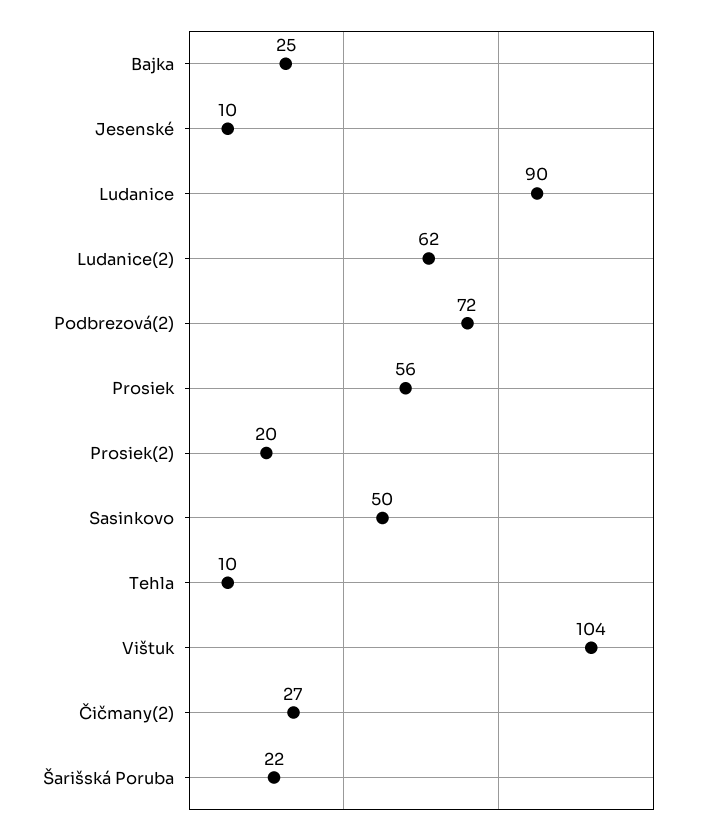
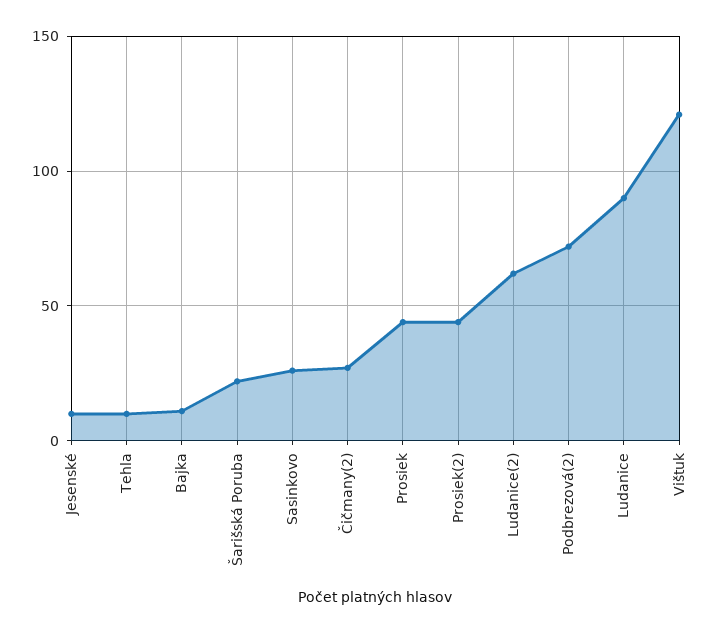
Bajka: 25 -> 10
Prosiek: 56 -> 45
Prosiek(2): 20 -> 45
Sasinkovo: 50 -> 25
Vištuk: 104 -> 120

